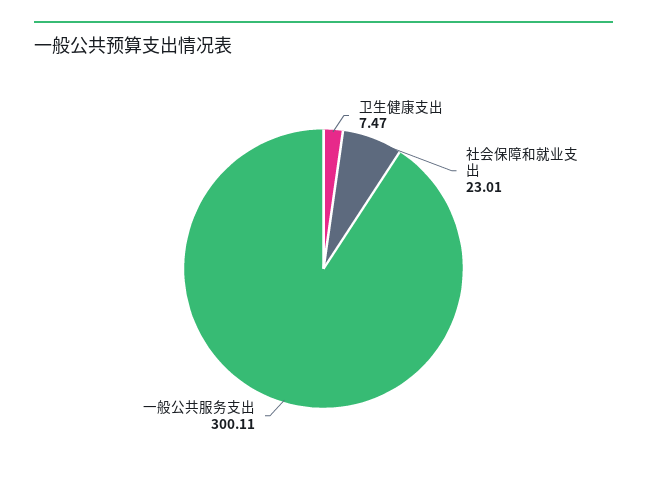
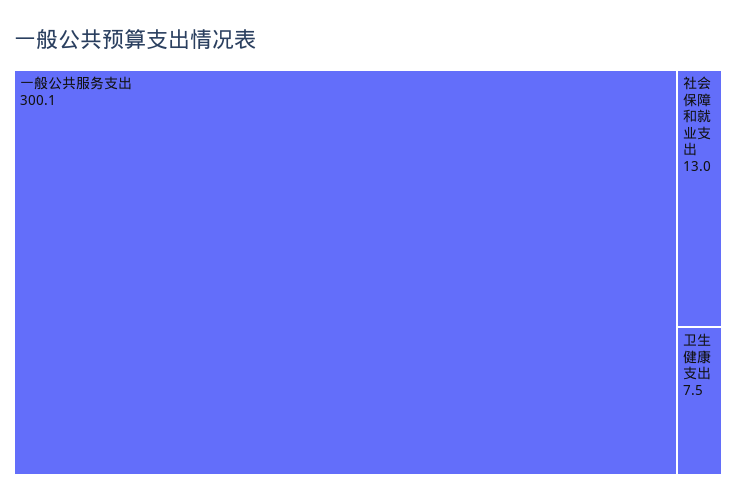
社会保障和就业支出: 23.01 -> 13

